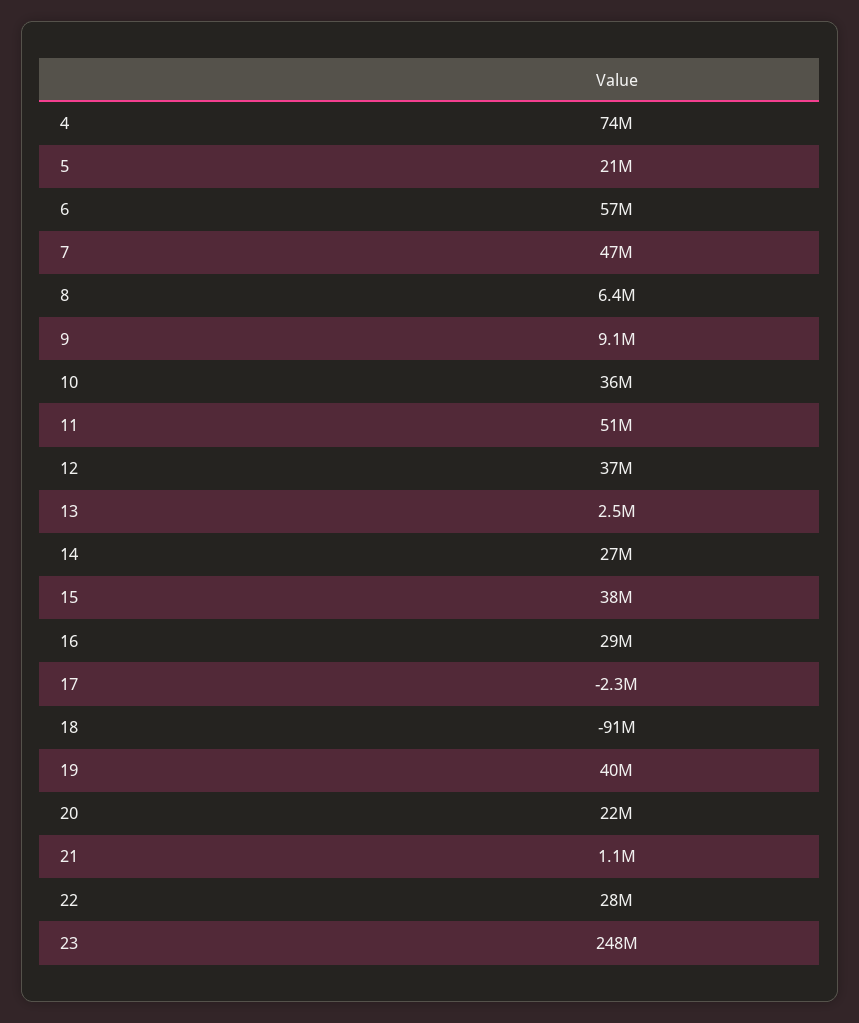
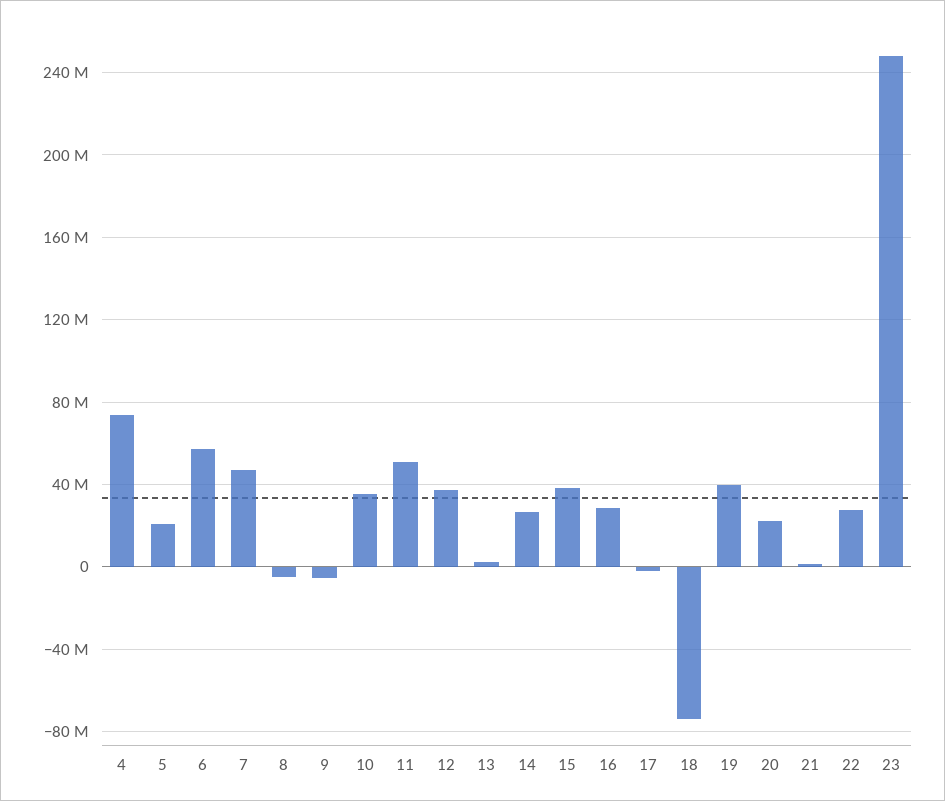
8: 6400000 -> -5000000
9: 9100000 -> -5000000
18: -91000000 -> -75000000

